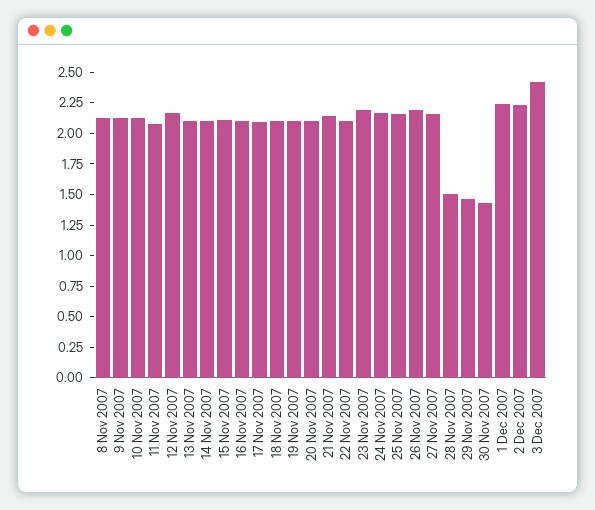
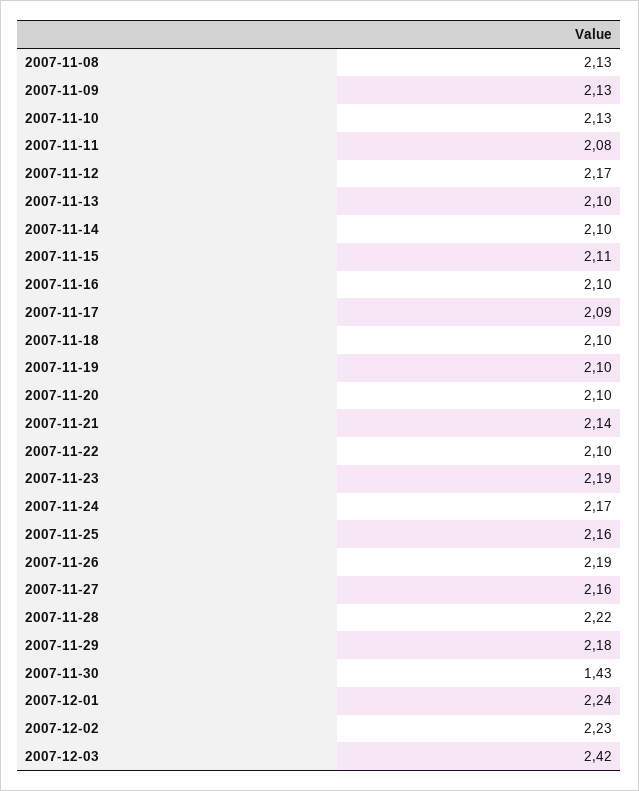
28 Nov 2007: 1.5 -> 2.22
29 Nov 2007: 1.5 -> 2.18

